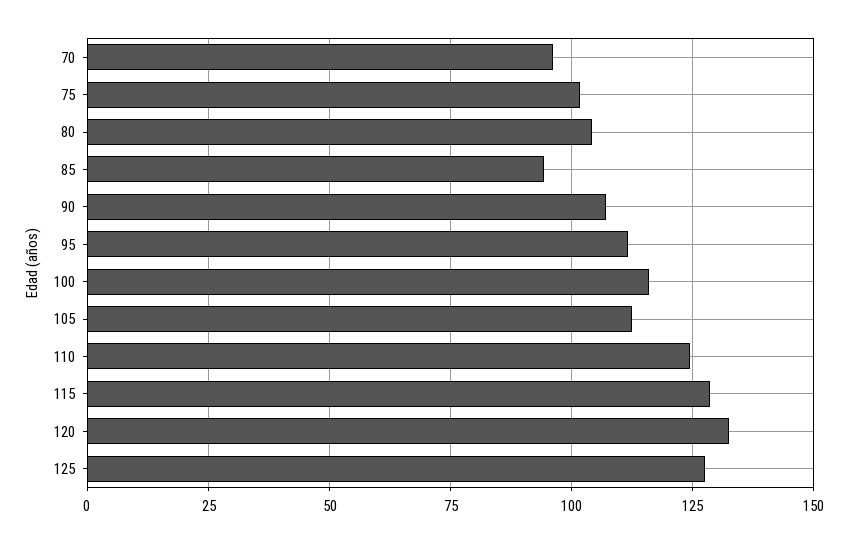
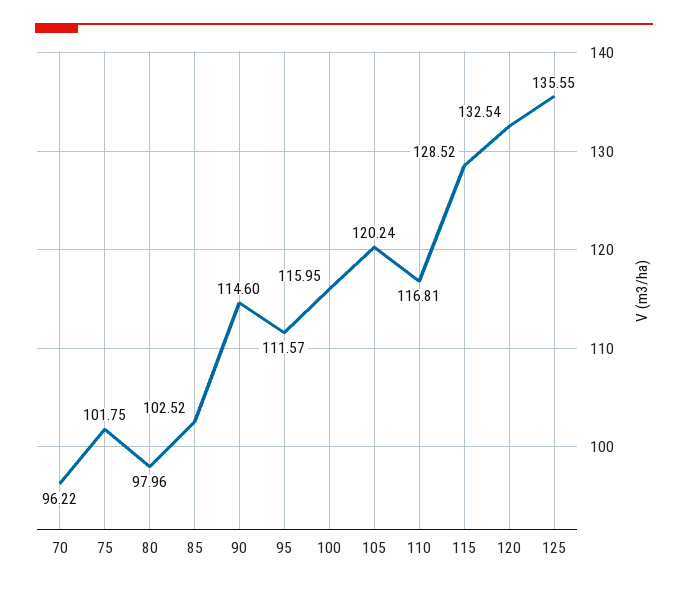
80: 105 -> 97.96
85: 95 -> 102.52
90: 107.5 -> 114.6
105: 112.5 -> 120.24
110: 125 -> 116.81
125: 127.5 -> 135.55

